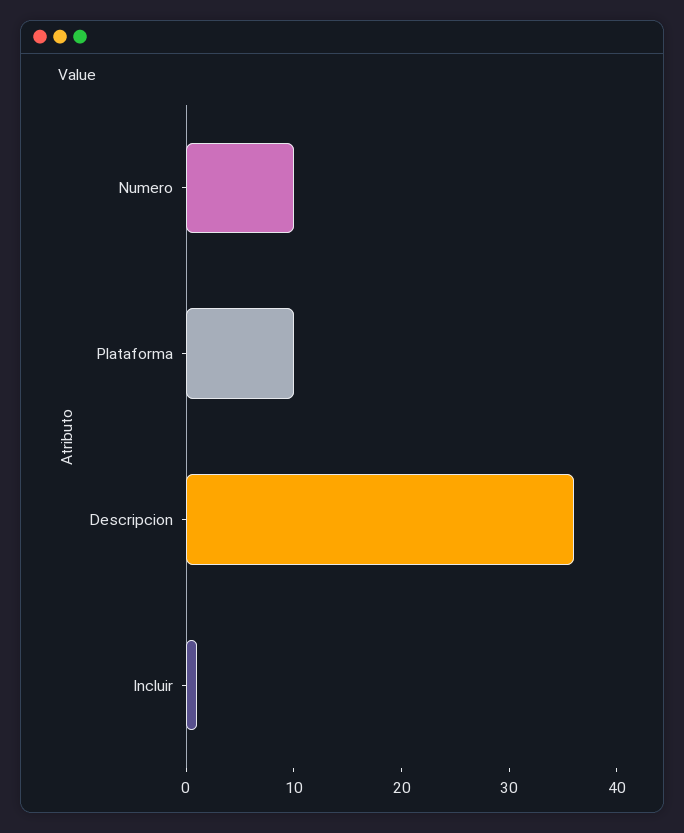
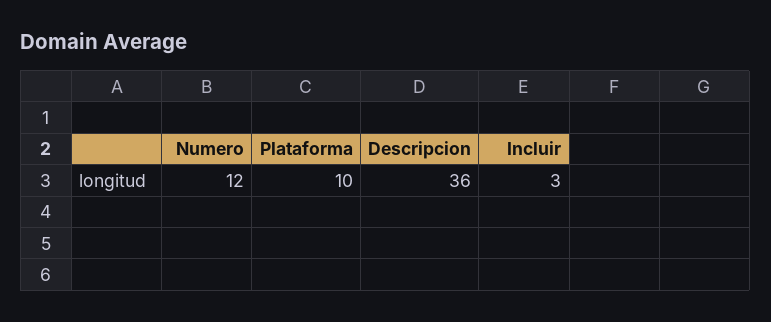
Numero: 10 -> 12
Incluir: 1 -> 3

